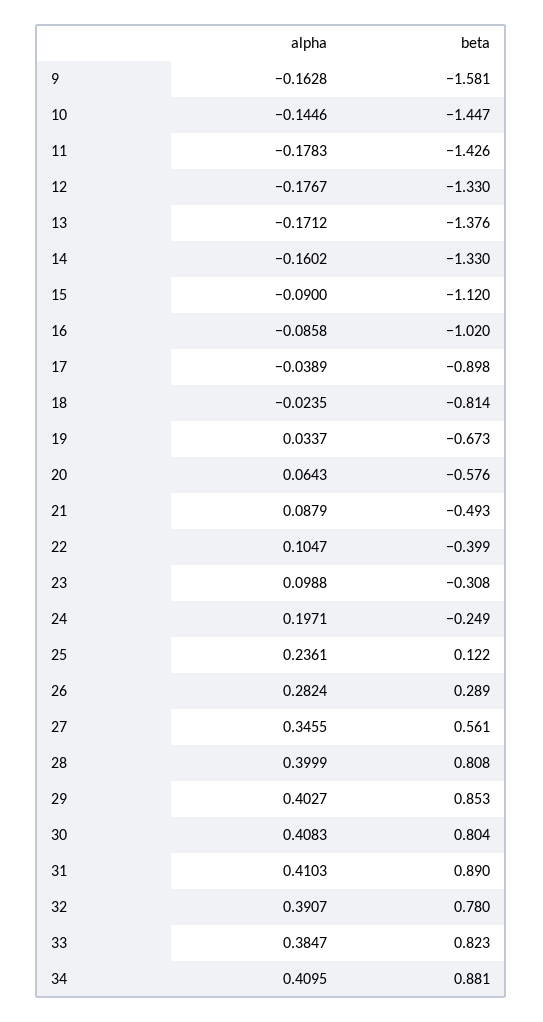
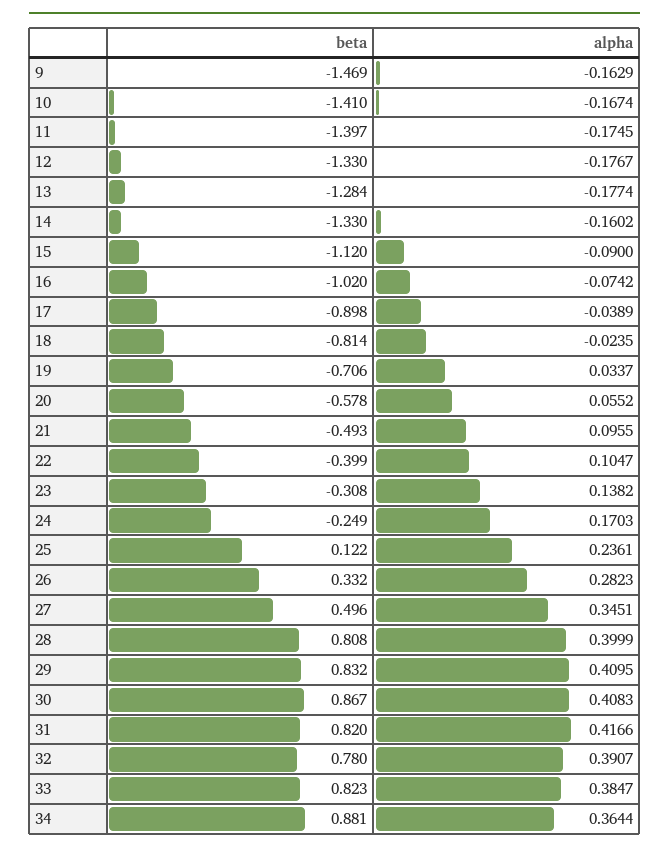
alpha, 9: -0.1628 -> -0.1629
beta, 9: -1.581 -> -1.469
alpha, 10: -0.1446 -> -0.1674
beta, 10: -1.447 -> -1.41
alpha, 11: -0.1783 -> -0.1745
beta, 11: -1.426 -> -1.397
alpha, 13: -0.1712 -> -0.1774
beta, 13: -1.376 -> -1.284
alpha, 16: -0.0858 -> -0.0742
beta, 19: -0.673 -> -0.706
alpha, 20: 0.0643 -> 0.0552
beta, 20: -0.576 -> -0.578
alpha, 21: 0.0879 -> 0.0955
alpha, 23: 0.0988 -> 0.1382
alpha, 24: 0.1971 -> 0.1703
alpha, 26: 0.2824 -> 0.2823
beta, 26: 0.289 -> 0.332
alpha, 27: 0.3455 -> 0.3451
beta, 27: 0.561 -> 0.496
alpha, 29: 0.4027 -> 0.4095
beta, 29: 0.853 -> 0.832
beta, 30: 0.804 -> 0.867
alpha, 31: 0.4103 -> 0.4166
beta, 31: 0.89 -> 0.82
alpha, 34: 0.4095 -> 0.3644

